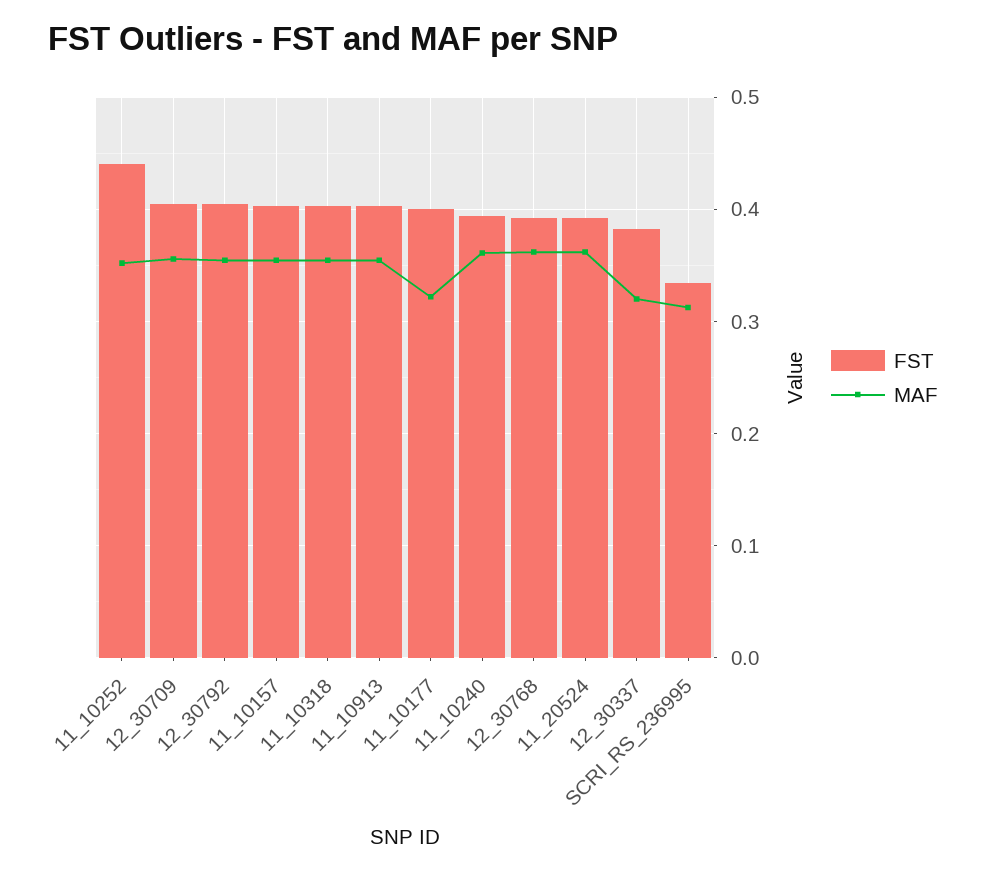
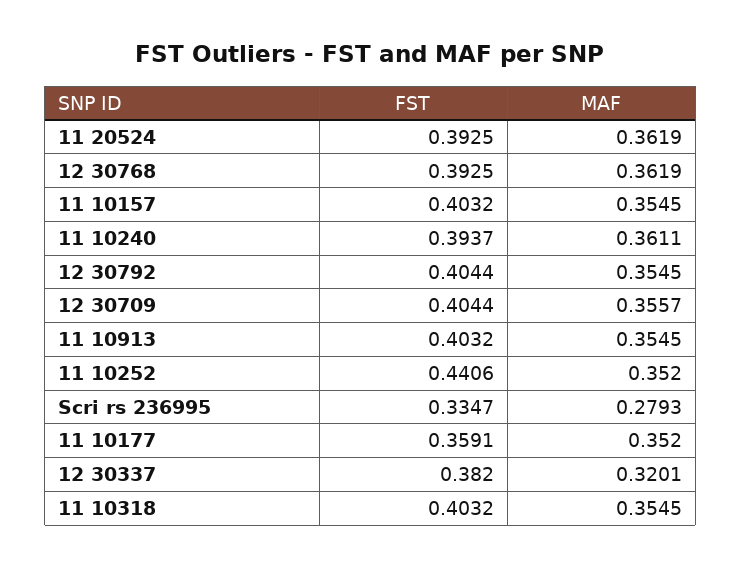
FST, 11_10177: 0.4 -> 0.3591
MAF, 11_10177: 0.32 -> 0.352
MAF, SCRI_RS_236995: 0.31 -> 0.2793

